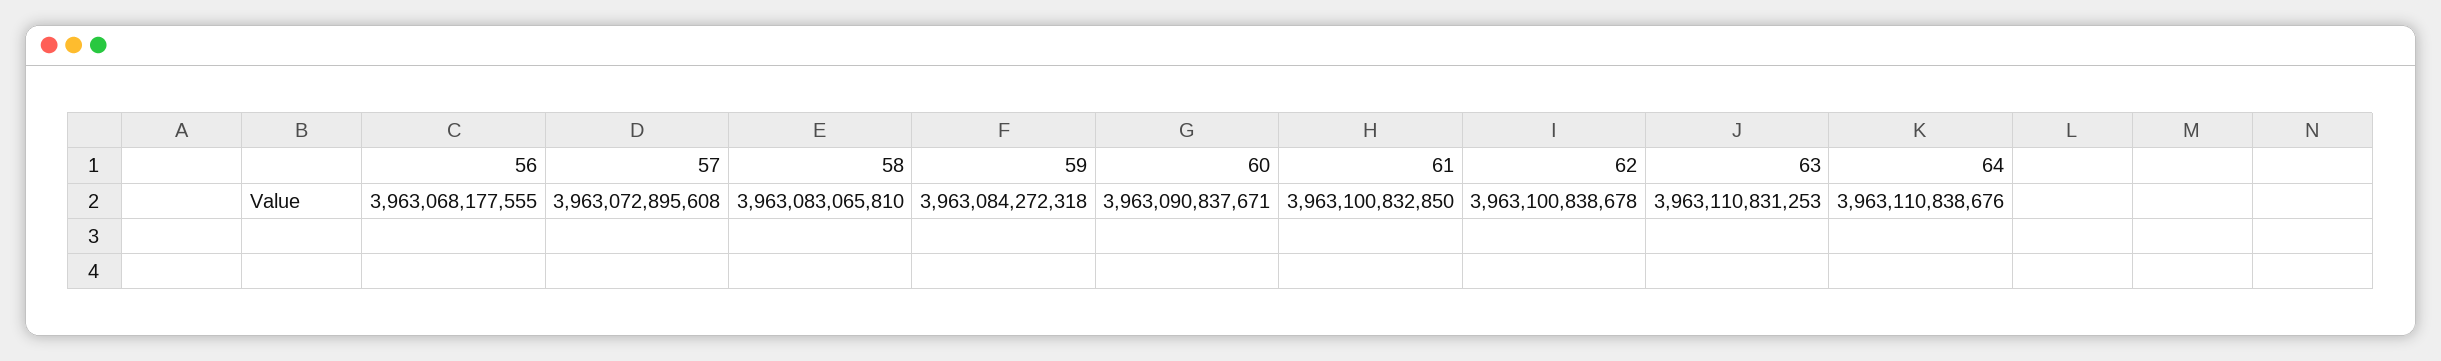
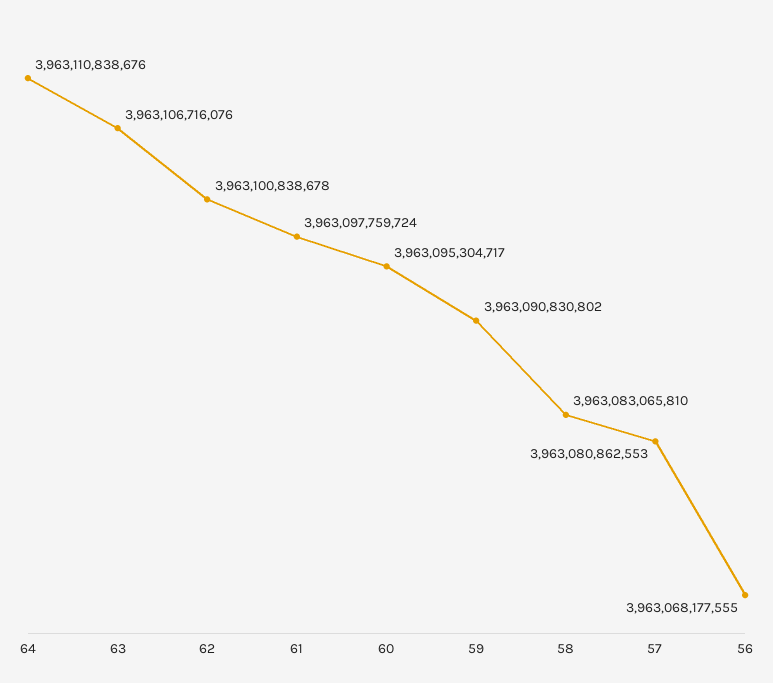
57: 3963072895608 -> 3963080862553
59: 3963084272318 -> 3963090830802
60: 3963090837671 -> 3963095304717
61: 3963100832850 -> 3963097759724
63: 3963110831253 -> 3963106716076

